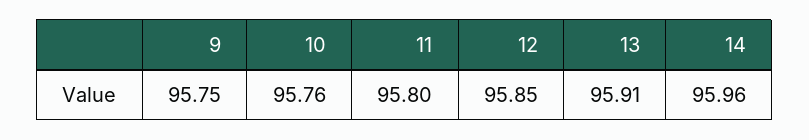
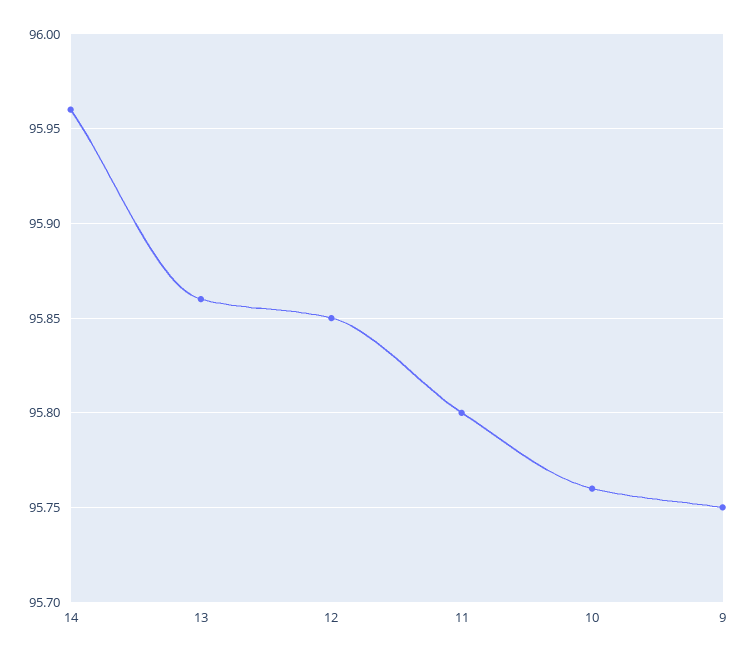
13: 95.91 -> 95.86

